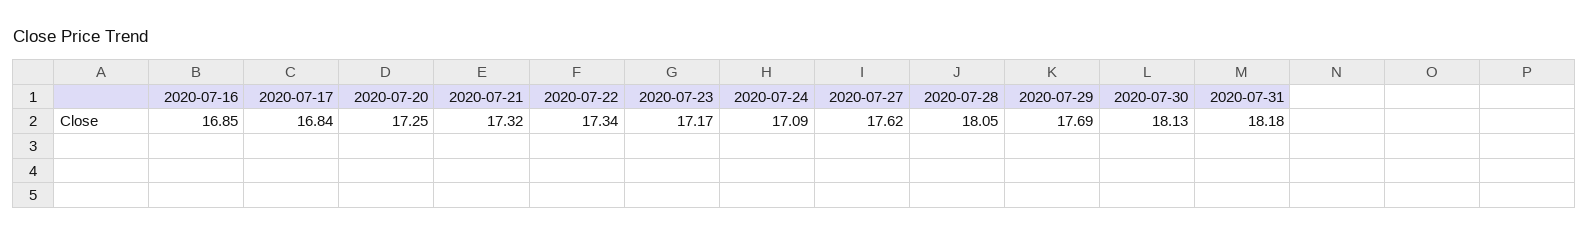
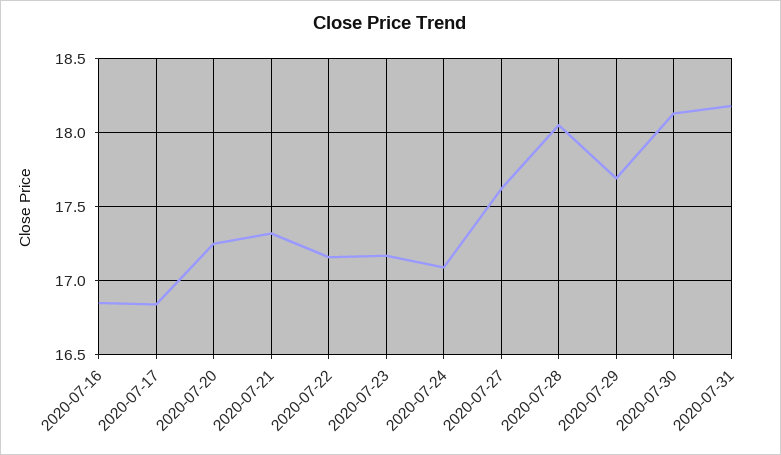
2020-07-22: 17.34 -> 17.15

